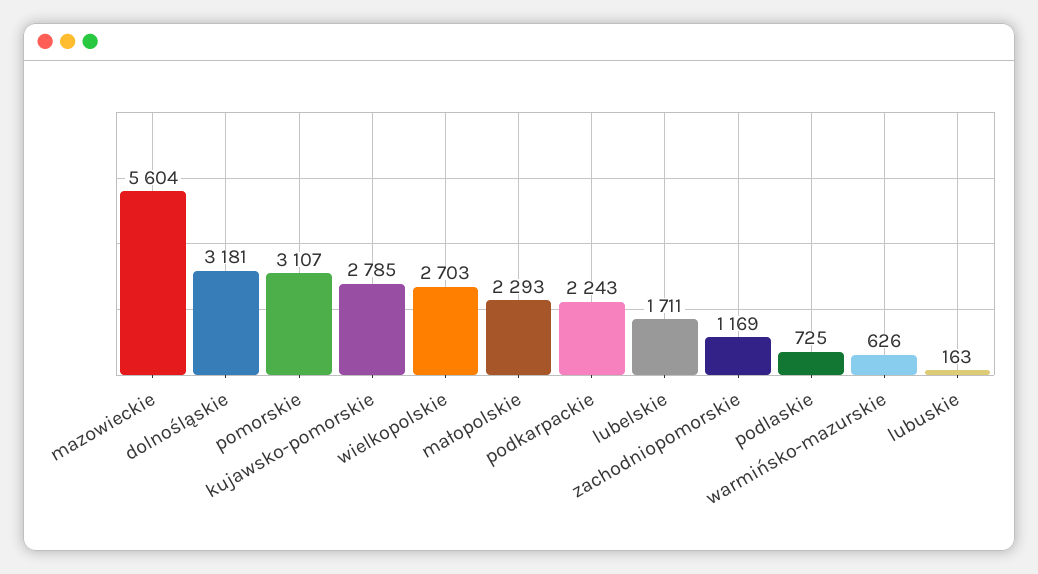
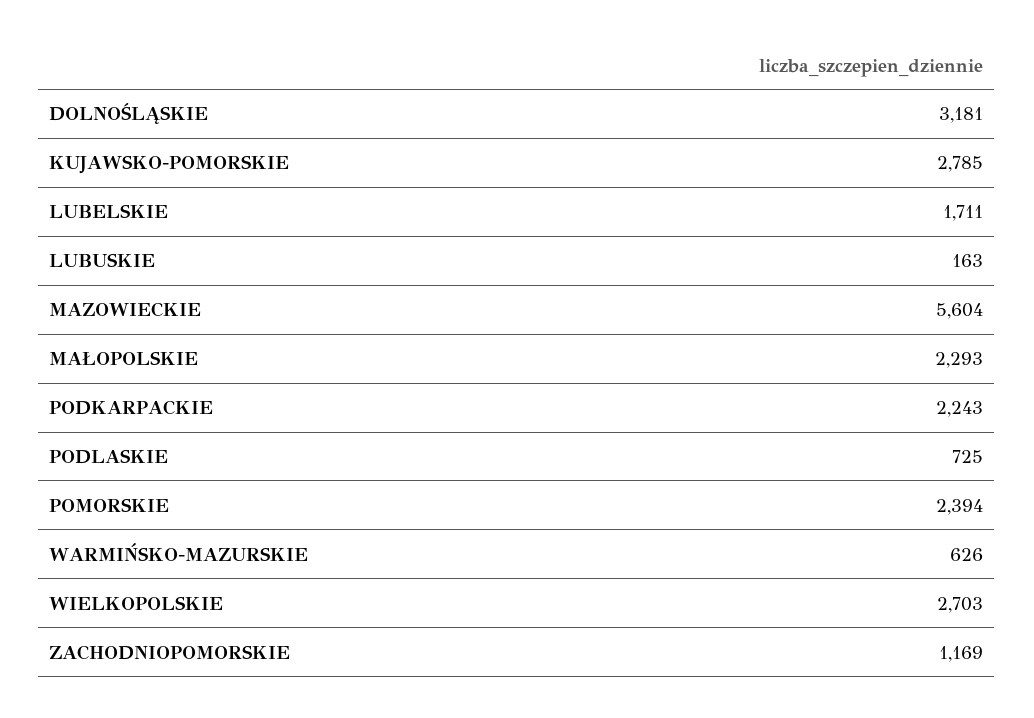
pomorskie: 3107 -> 2394

